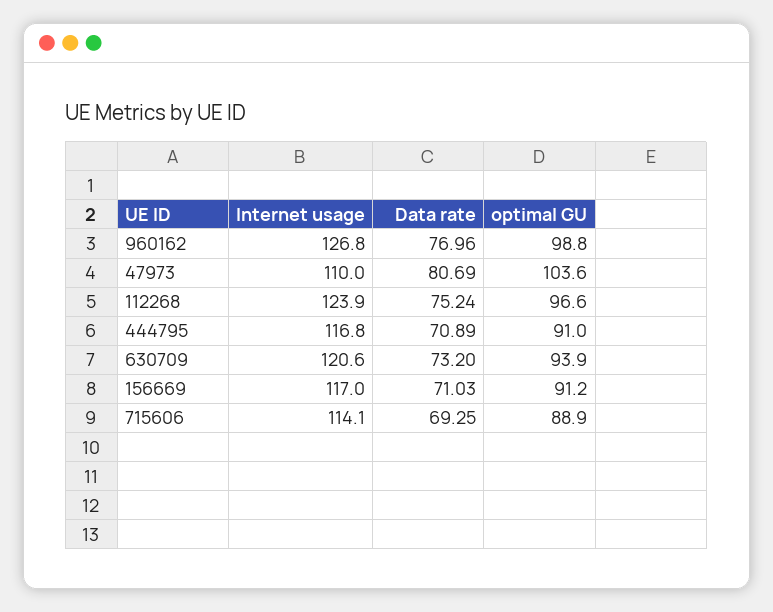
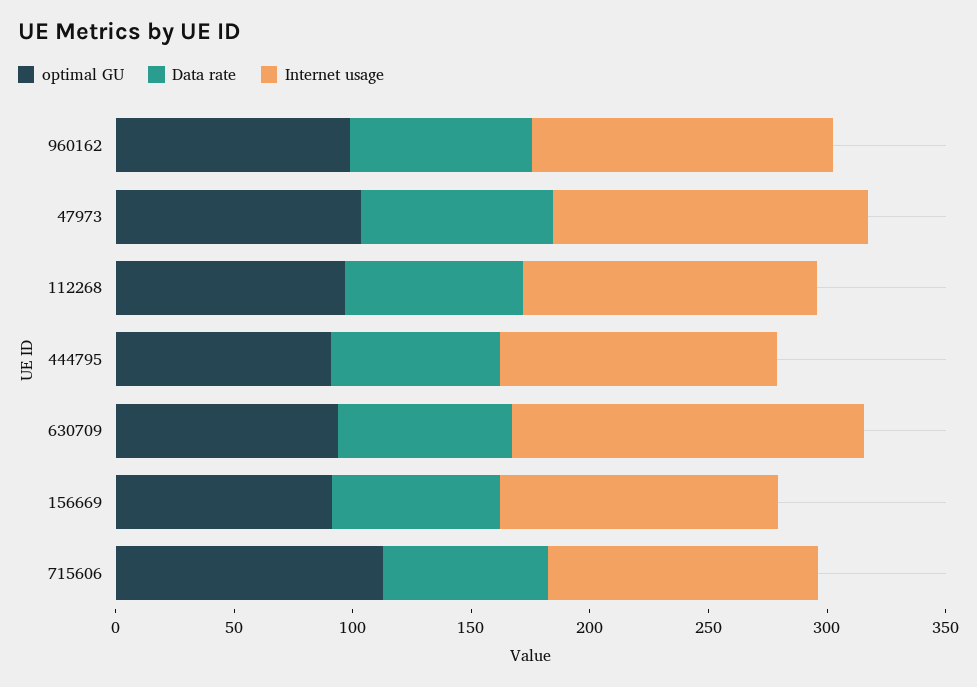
Internet usage, 47973: 110 -> 130
Internet usage, 630709: 120.6 -> 150
optimal GU, 715606: 88.9 -> 110

